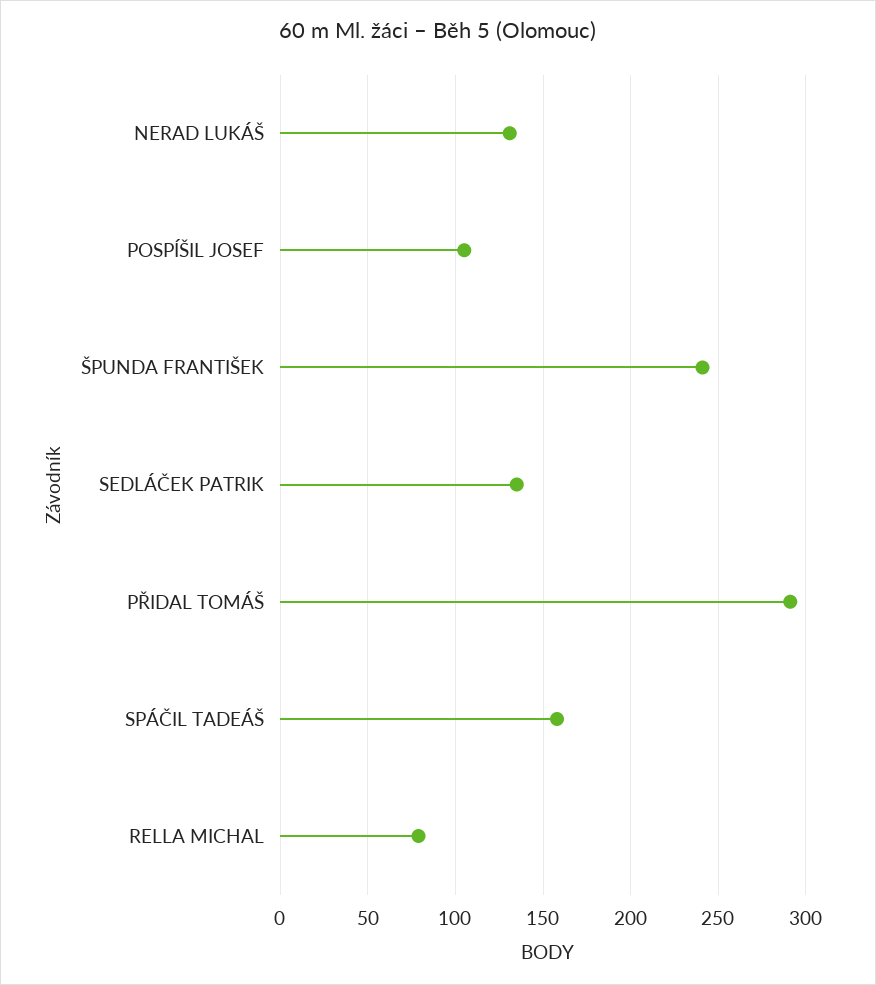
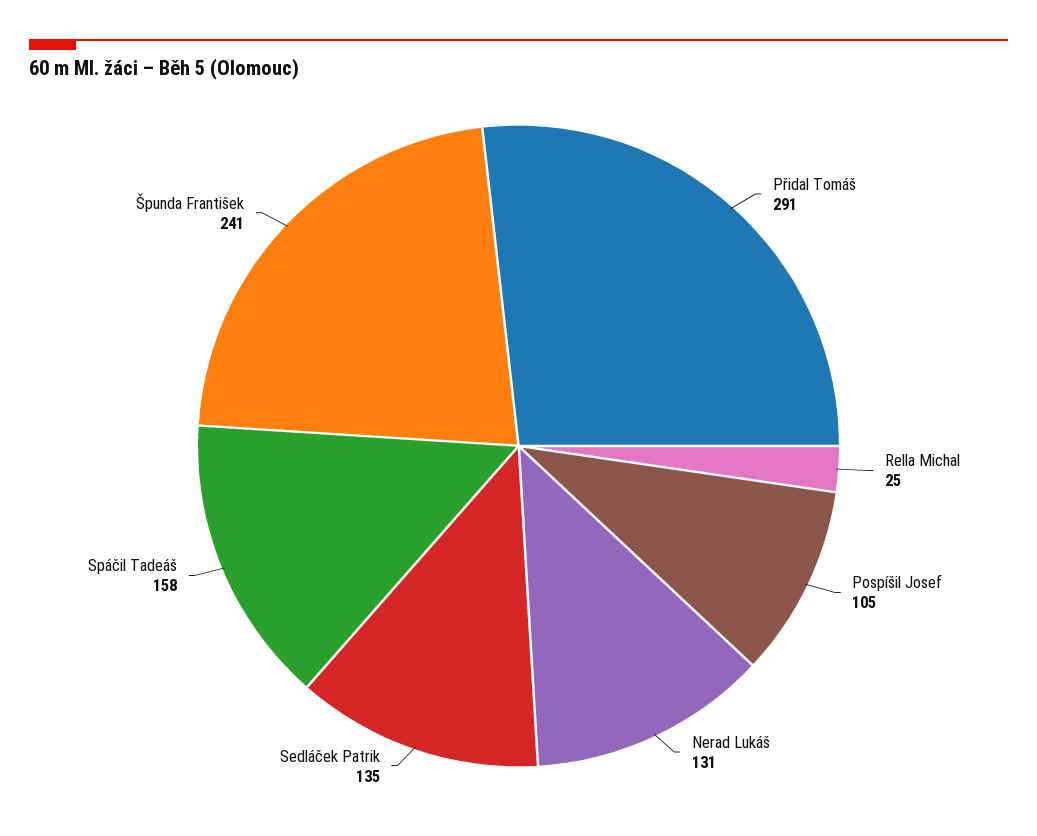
RELLA MICHAL: 80 -> 25

